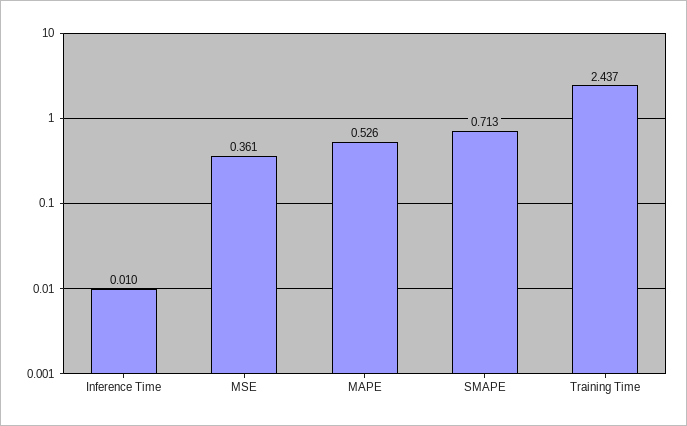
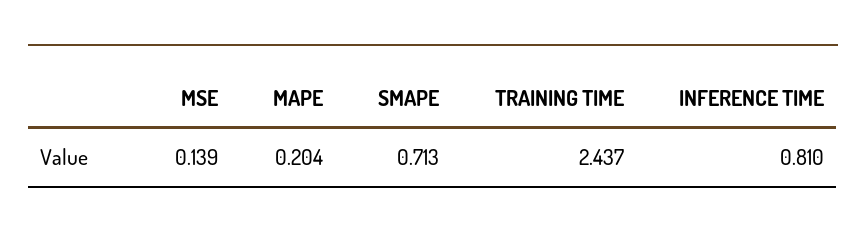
Inference Time: 0.01 -> 0.81
MSE: 0.361 -> 0.139
MAPE: 0.526 -> 0.204

